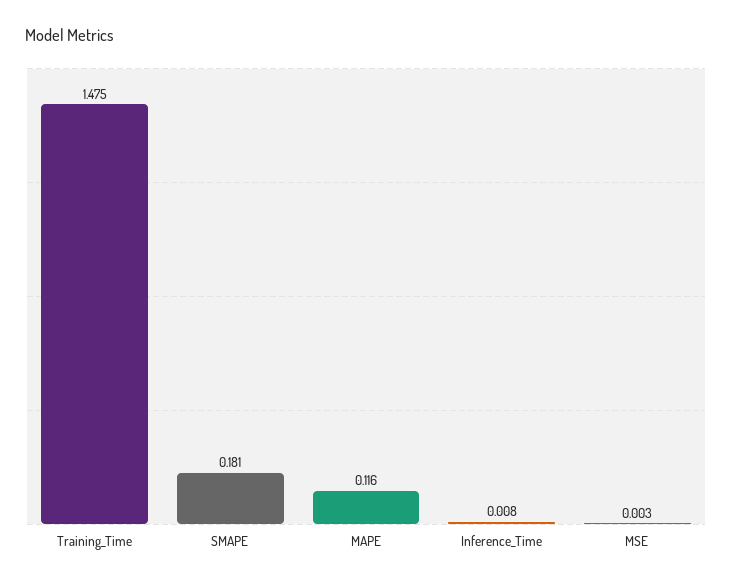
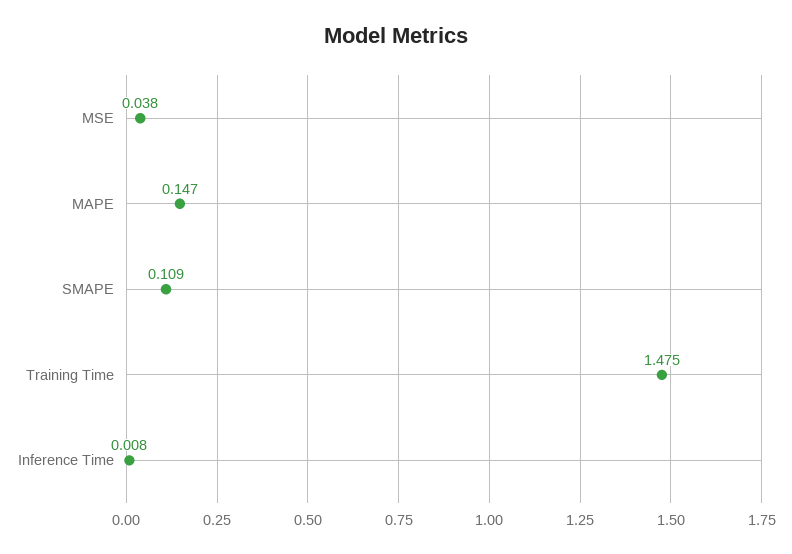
SMAPE: 0.181 -> 0.109
MAPE: 0.116 -> 0.147
MSE: 0.003 -> 0.038

